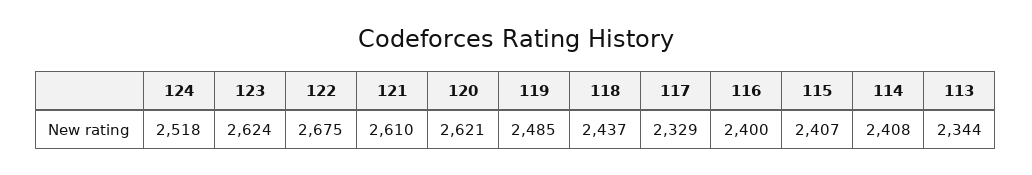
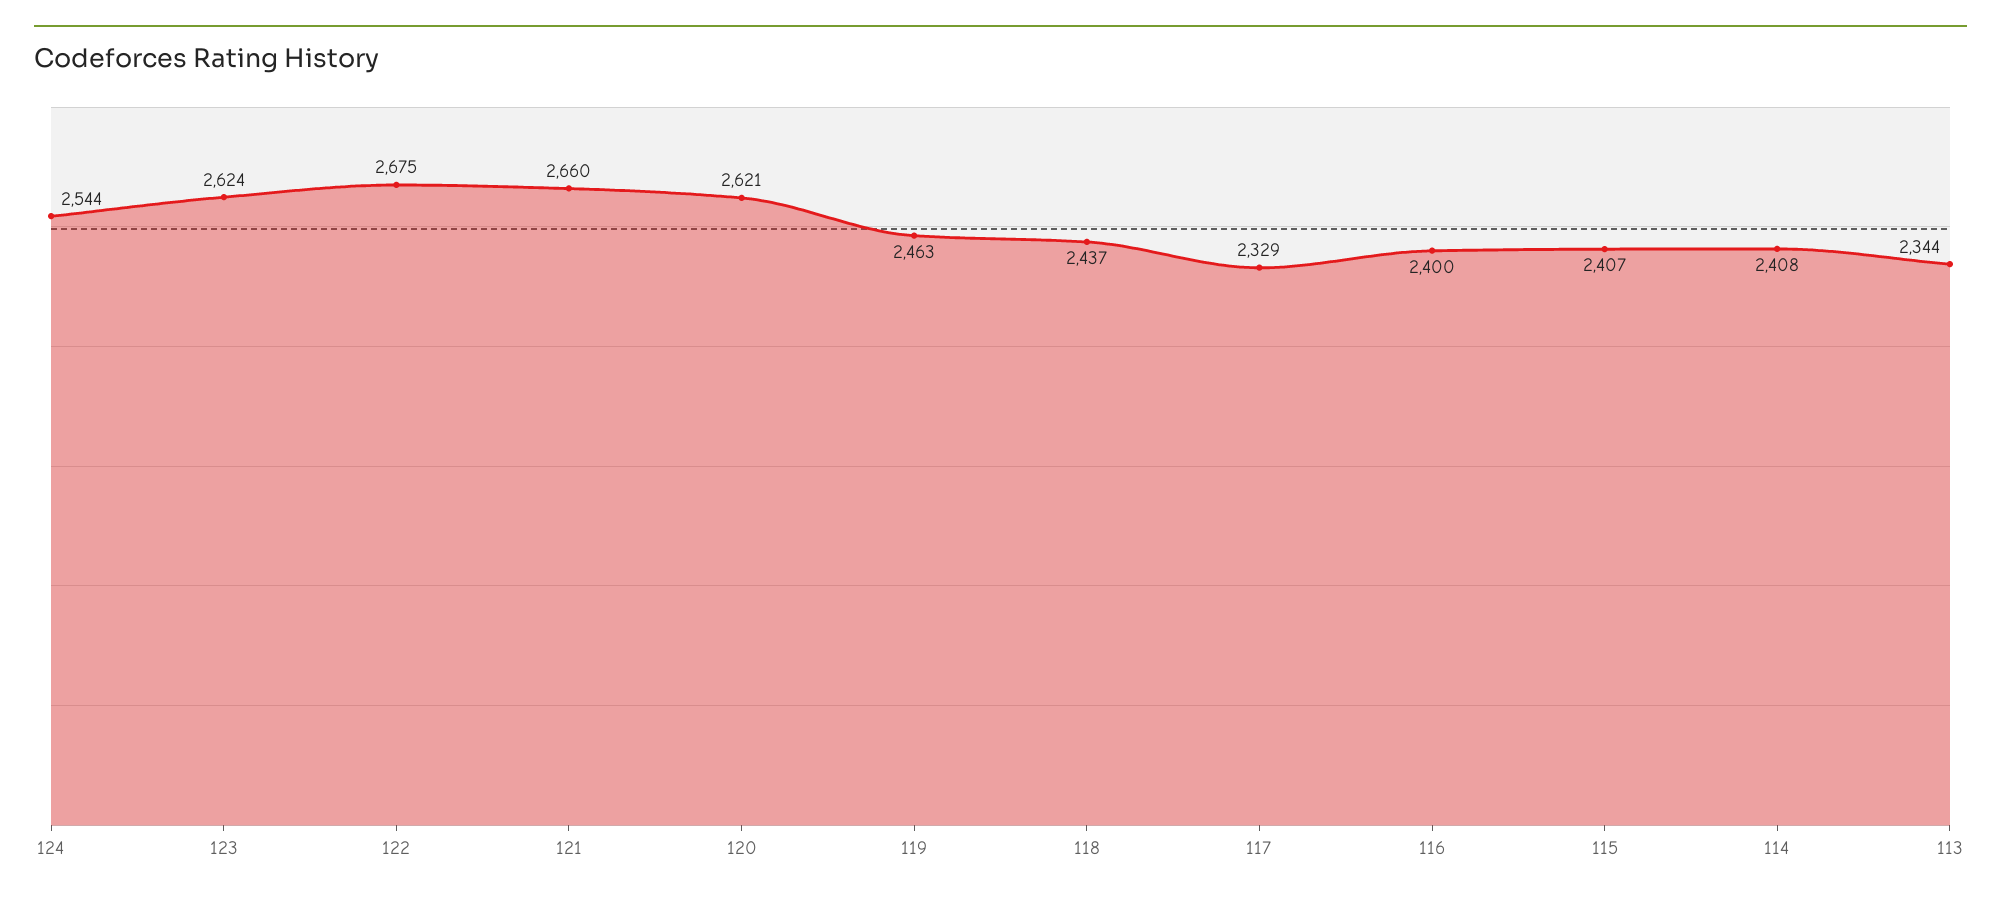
124: 2518 -> 2544
121: 2610 -> 2660
119: 2485 -> 2463

